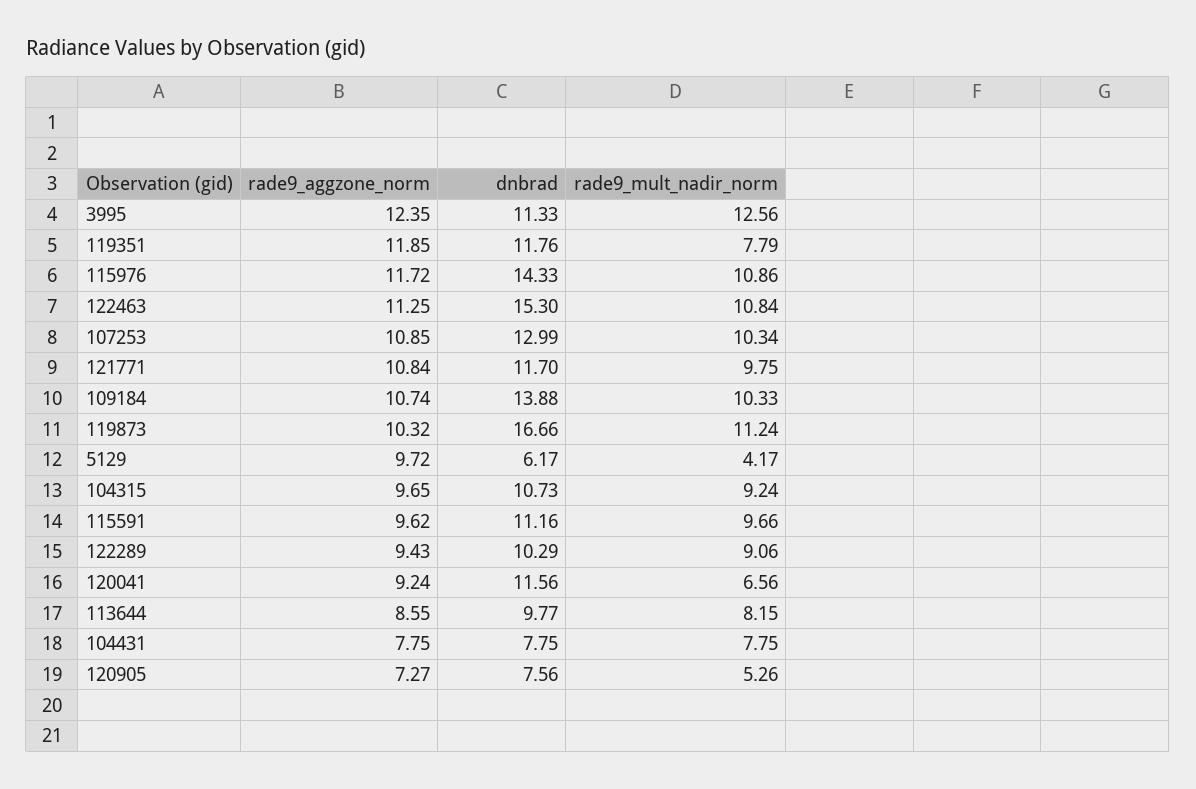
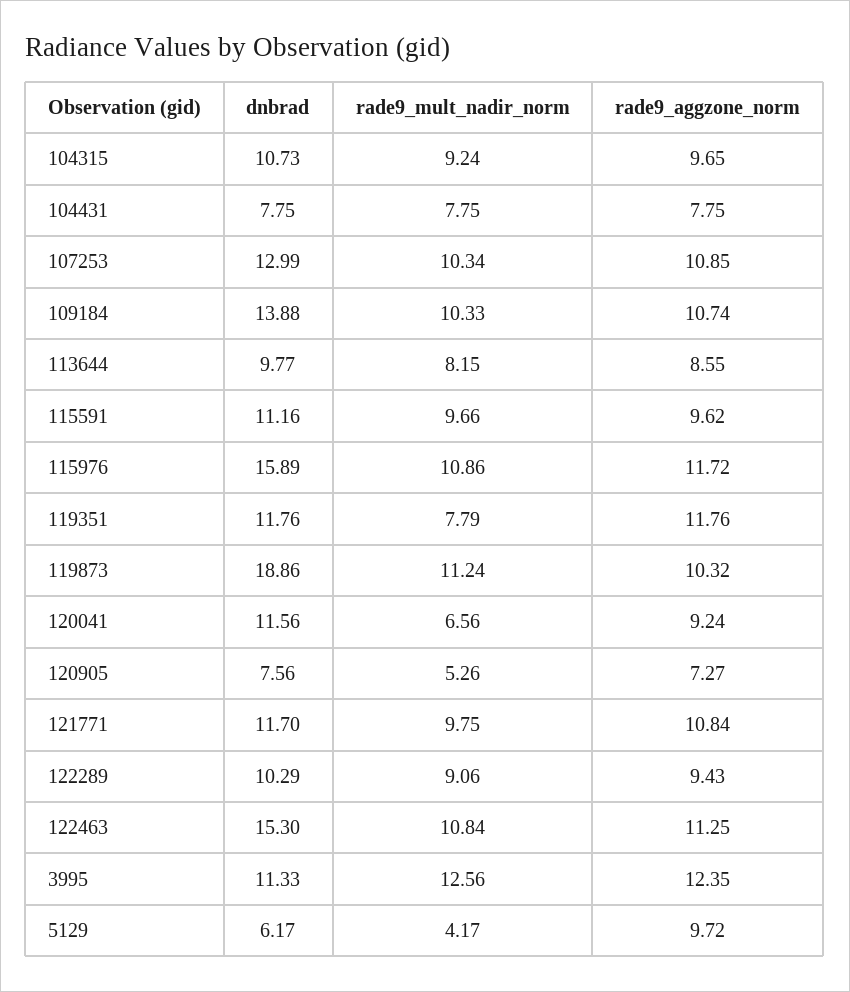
rade9_aggzone_norm, 119351: 11.85 -> 11.76
dnbrad, 115976: 14.33 -> 15.89
dnbrad, 119873: 16.66 -> 18.86

